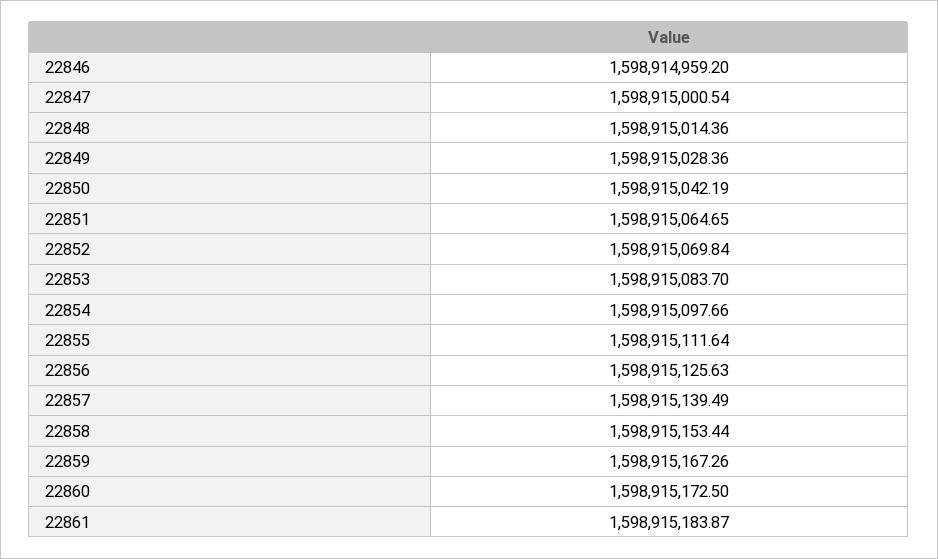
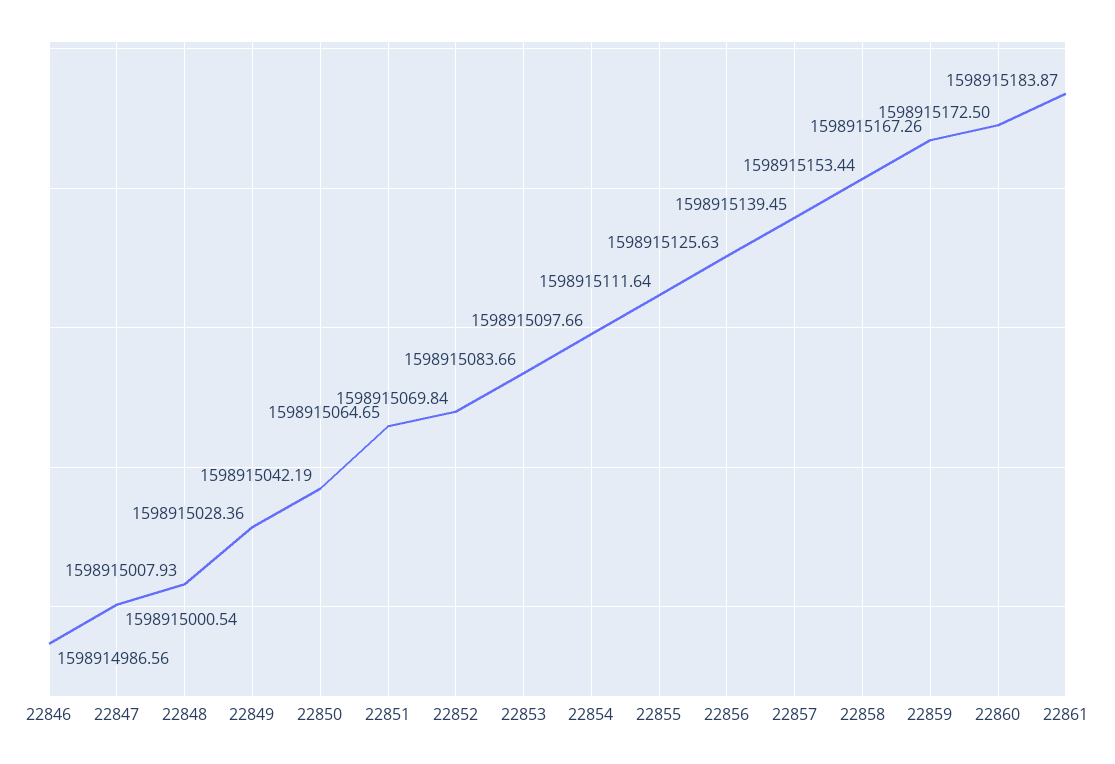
22846: 1598914959.2 -> 1598914986.56
22848: 1598915014.36 -> 1598915007.93
22853: 1598915083.7 -> 1598915083.66
22857: 1598915139.49 -> 1598915139.45

